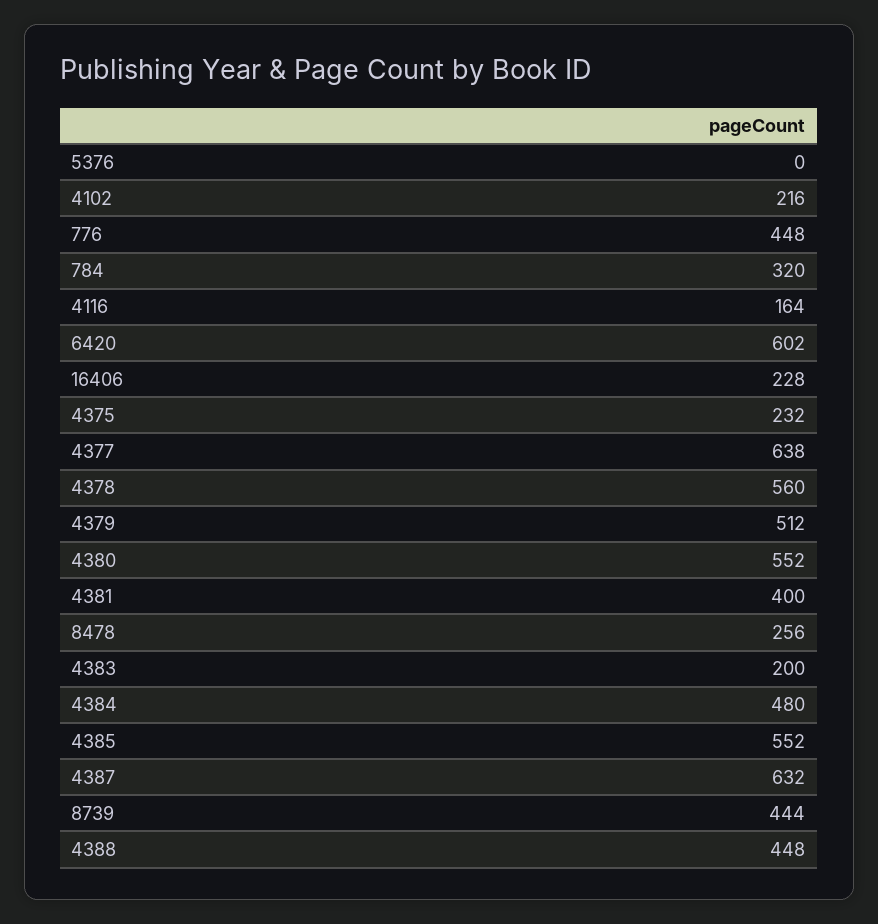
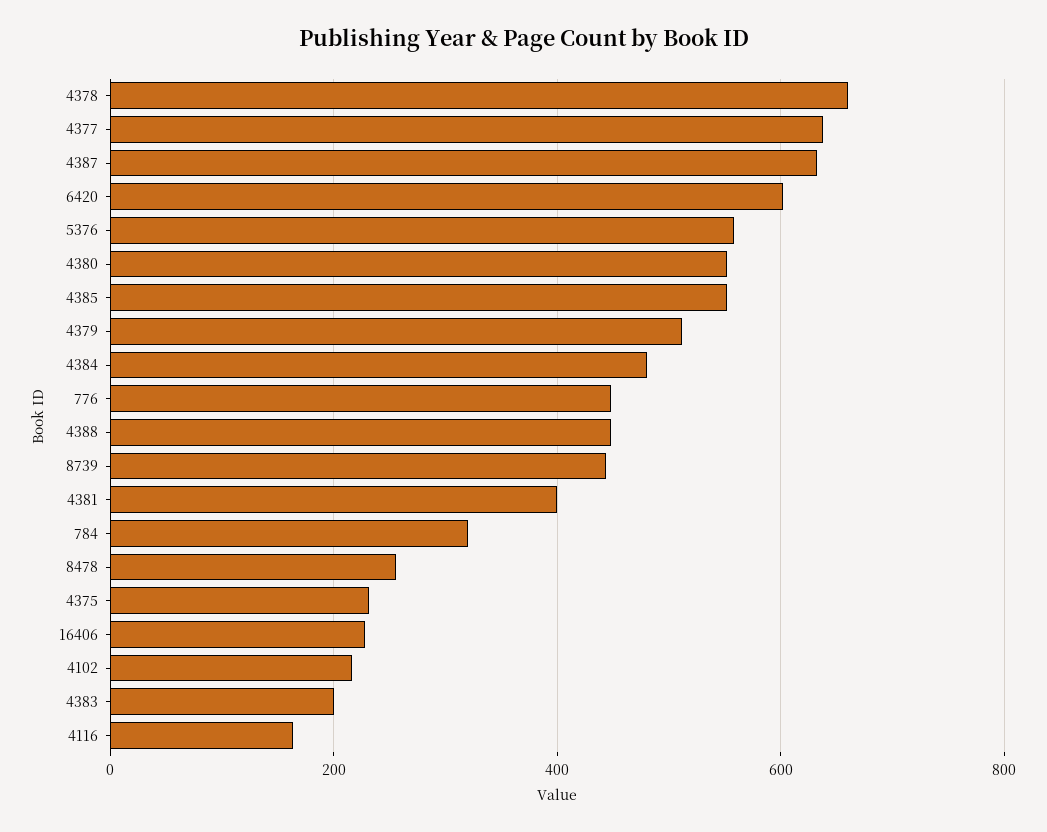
5376: 0 -> 560
4378: 560 -> 660

